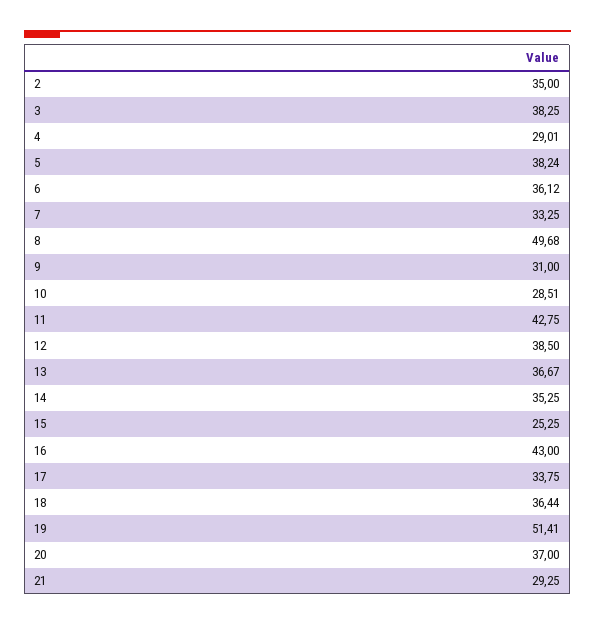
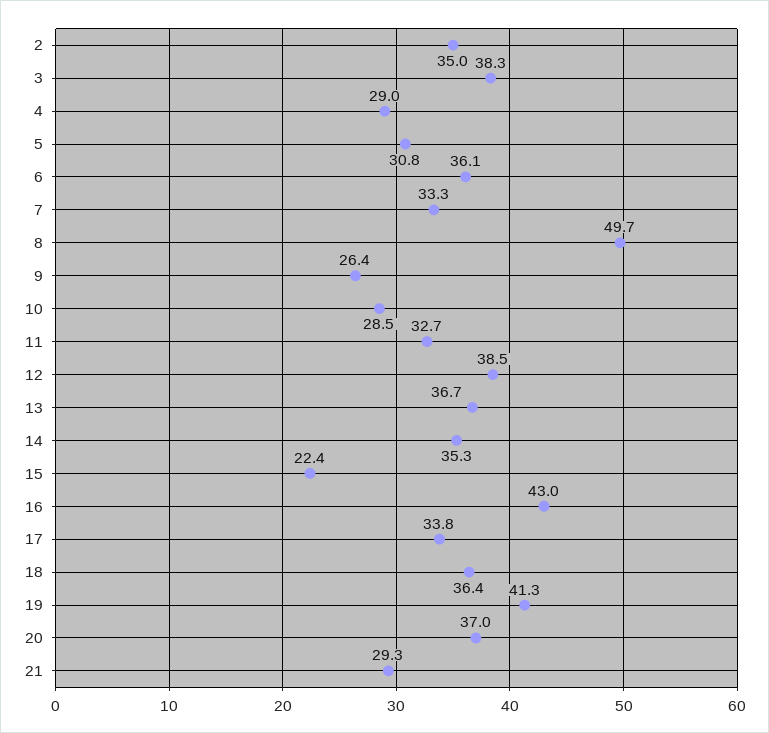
5: 38.24 -> 30.8
9: 31 -> 26.4
11: 42.75 -> 32.7
15: 25.25 -> 22.4
19: 51.41 -> 41.3

